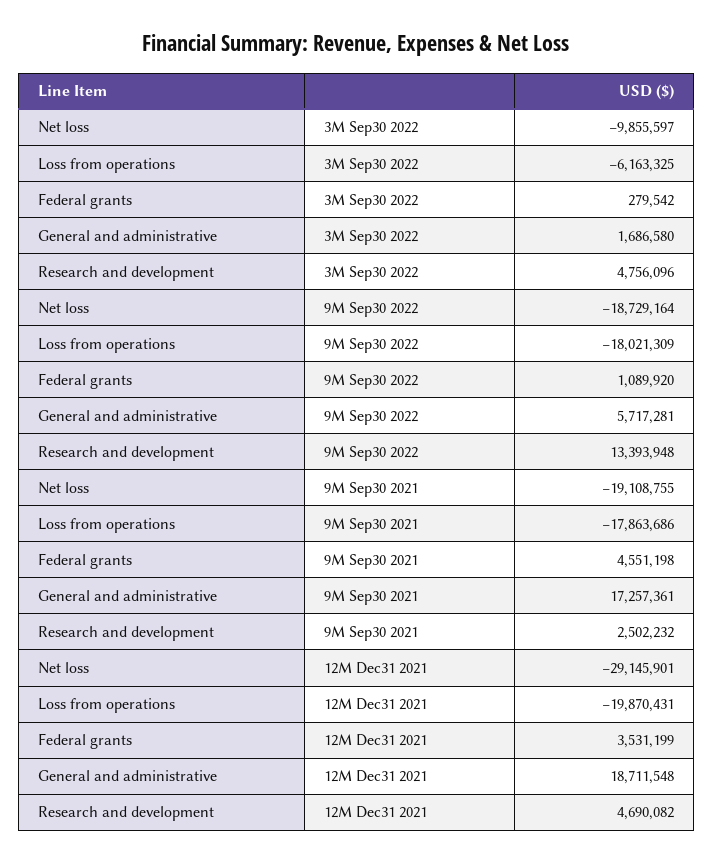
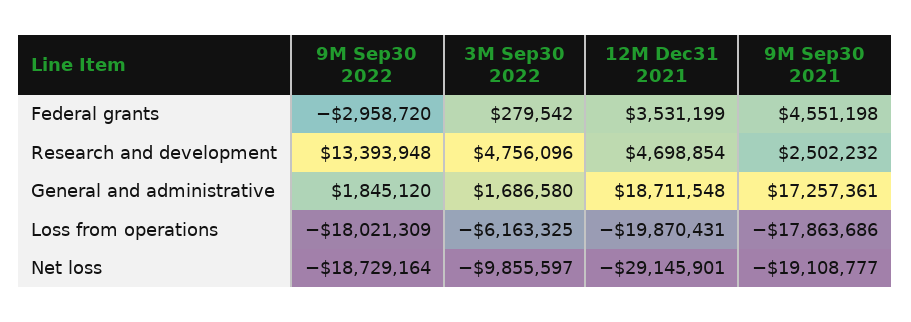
Federal grants, 9M Sep30 2022: 1089920 -> -2958720
General and administrative, 9M Sep30 2022: 5717281 -> 1845120
Net loss, 9M Sep30 2021: -19108755 -> -19108777
Research and development, 12M Dec31 2021: 4690082 -> 4698854

